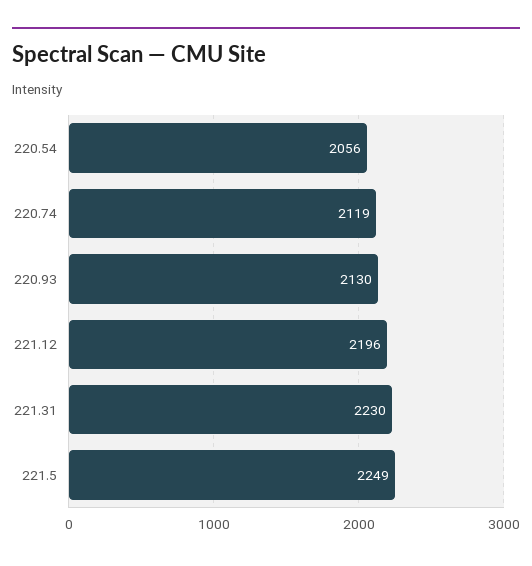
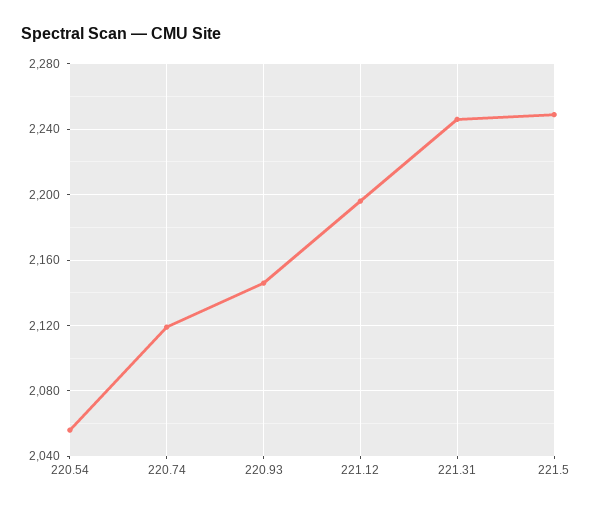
220.93: 2130 -> 2145
221.31: 2230 -> 2245

